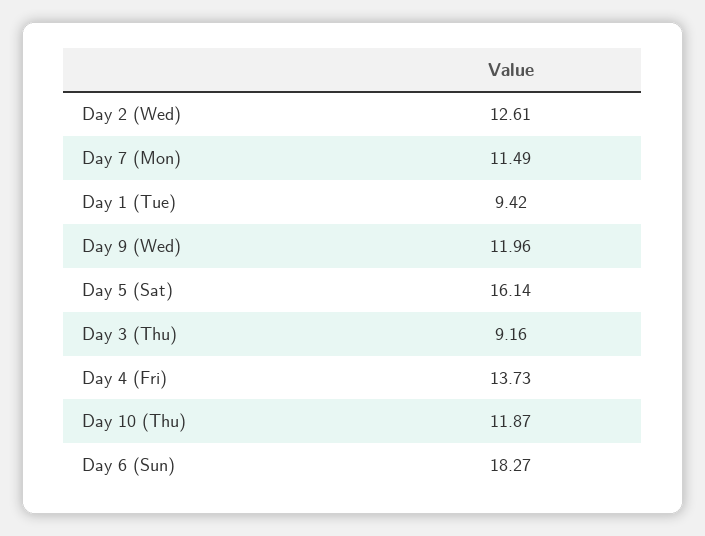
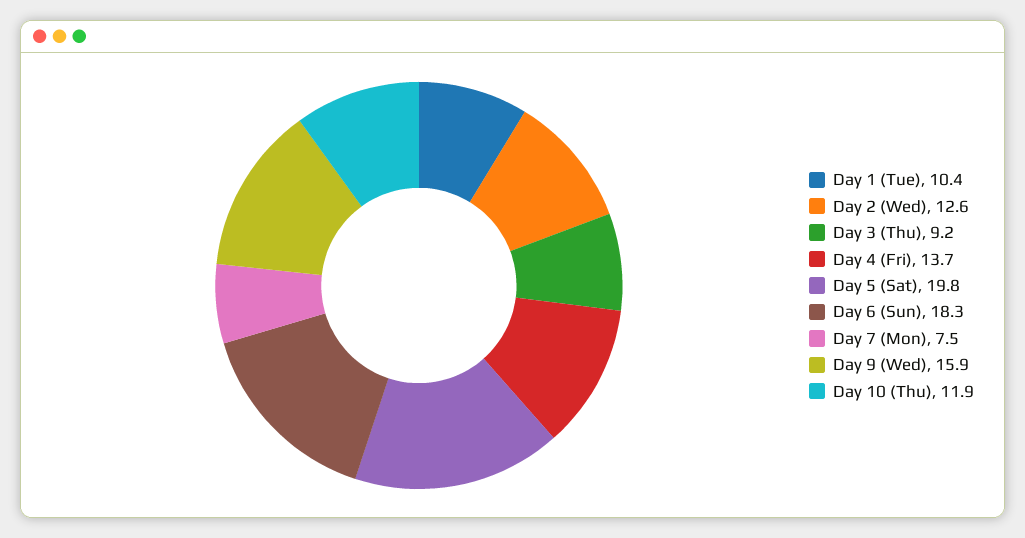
Day 7 (Mon): 11.49 -> 7.5
Day 1 (Tue): 9.42 -> 10.4
Day 9 (Wed): 11.96 -> 15.9
Day 5 (Sat): 16.14 -> 19.8

